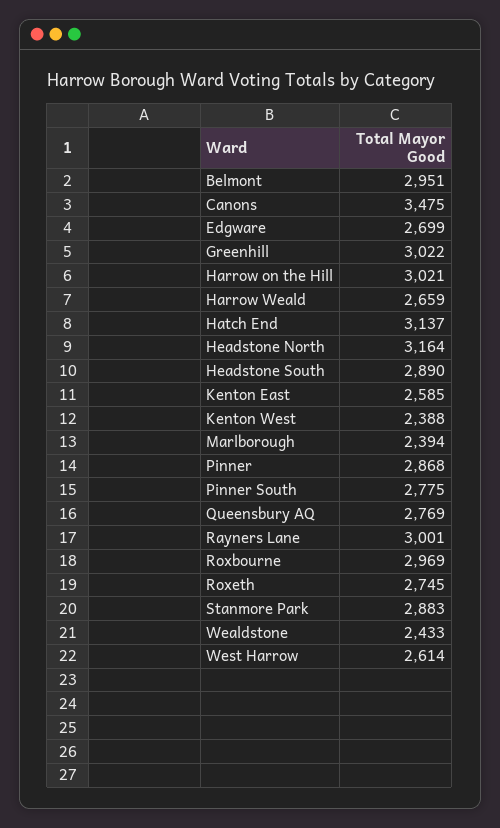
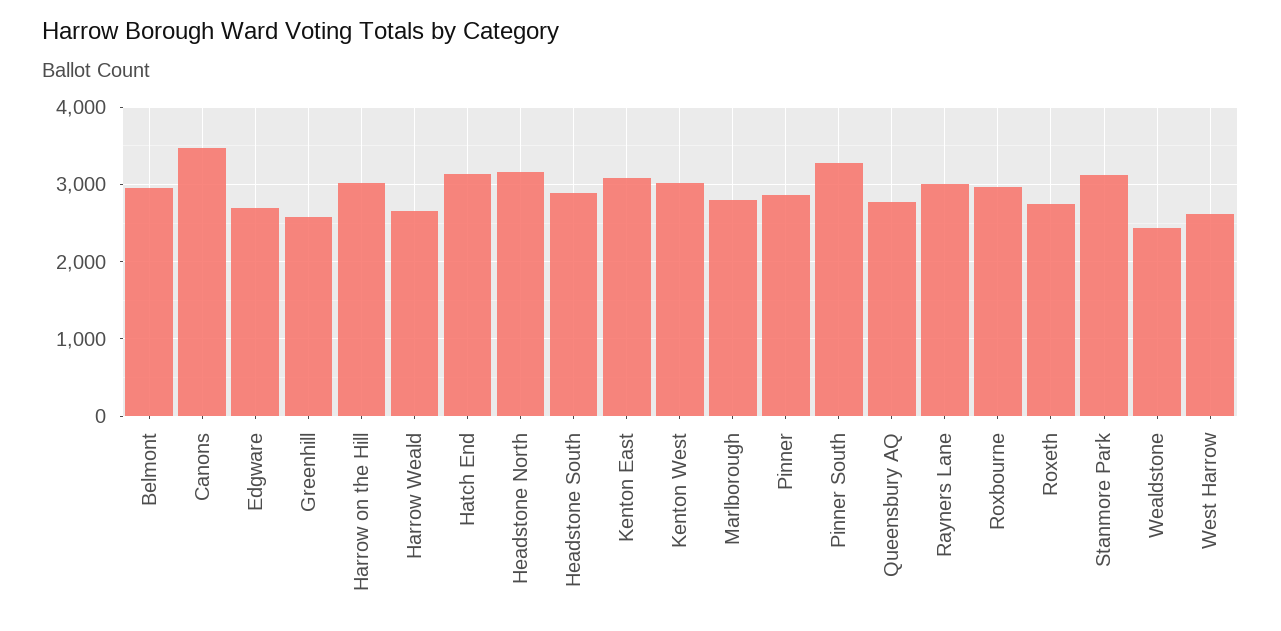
Greenhill: 3022 -> 2600
Kenton East: 2585 -> 3100
Kenton West: 2388 -> 3000
Marlborough: 2394 -> 2800
Pinner South: 2775 -> 3300
Stanmore Park: 2883 -> 3100

